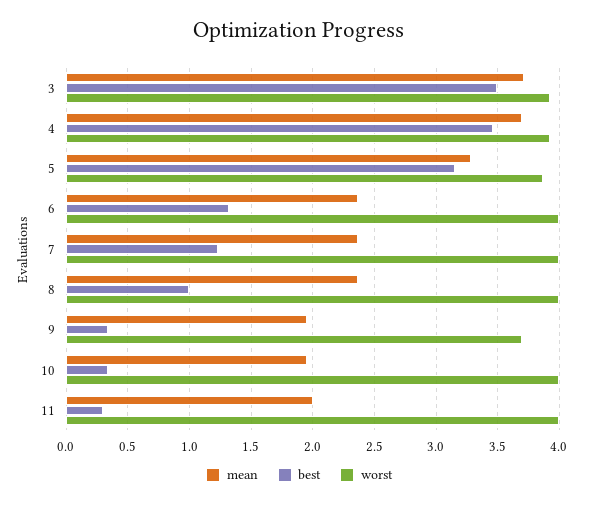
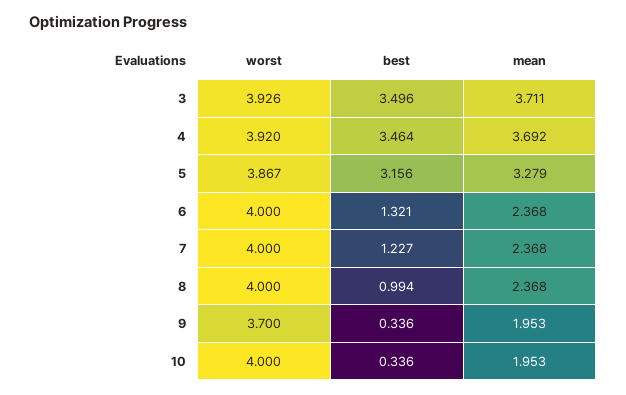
mean, 11: 2 -> none
best, 11: 0.3 -> none
worst, 11: 4 -> none

